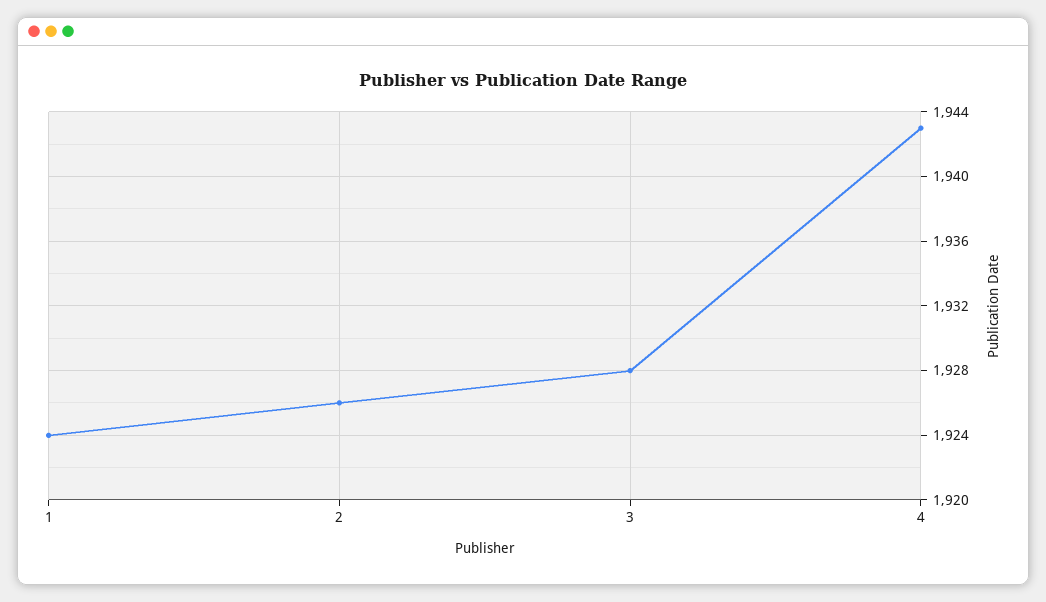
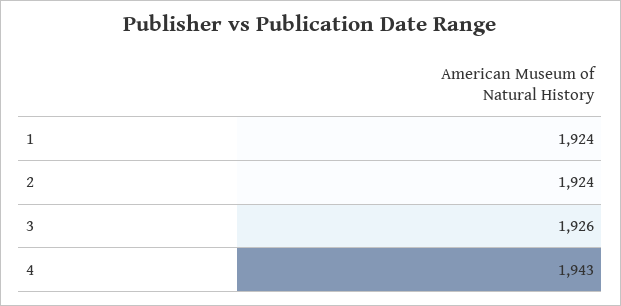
2: 1926 -> 1924
3: 1928 -> 1926

